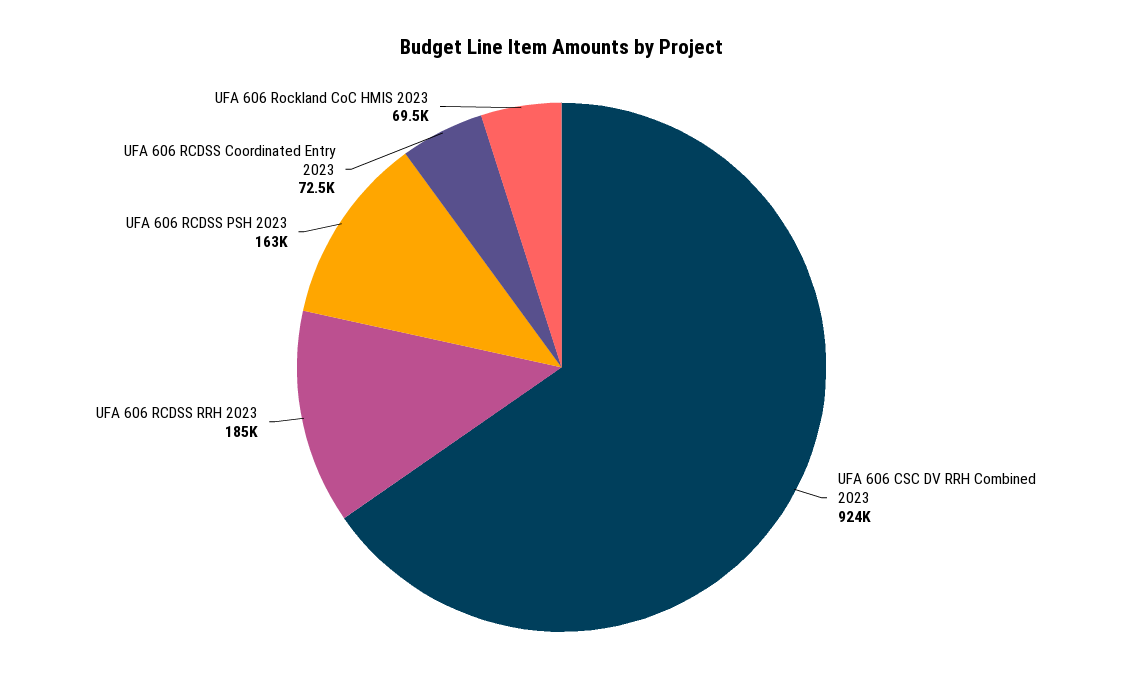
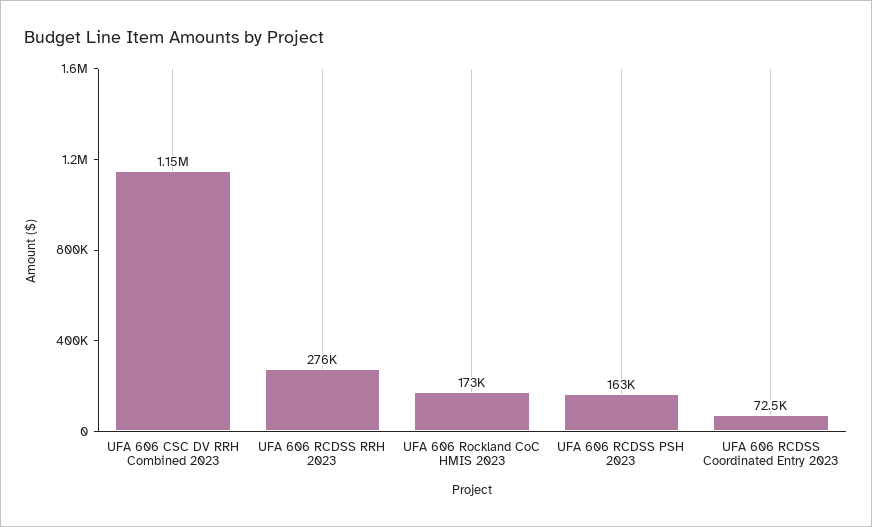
UFA 606 CSC DV RRH Combined 2023: 924000 -> 1150000
UFA 606 RCDSS RRH 2023: 185000 -> 276000
UFA 606 Rockland CoC HMIS 2023: 69500 -> 173000

